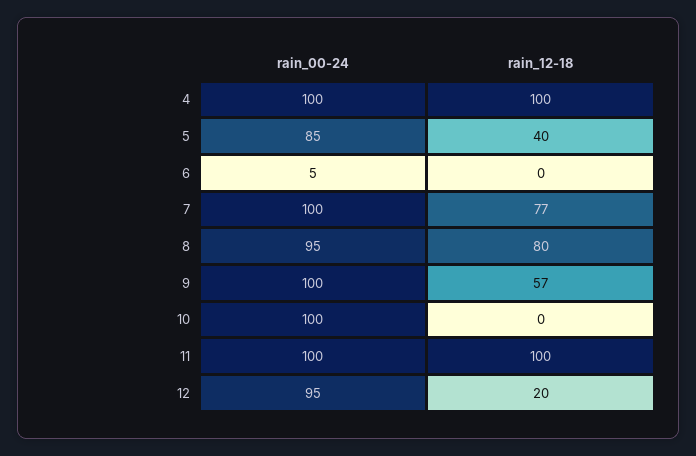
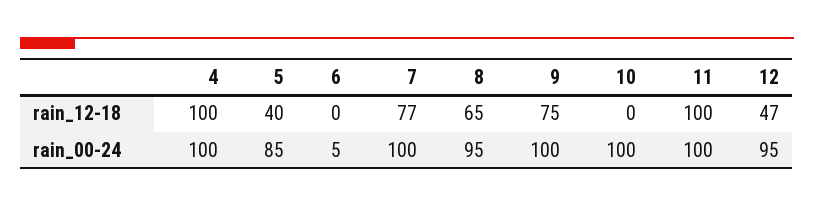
rain_12-18, 8: 80 -> 65
rain_12-18, 9: 57 -> 75
rain_12-18, 12: 20 -> 47

